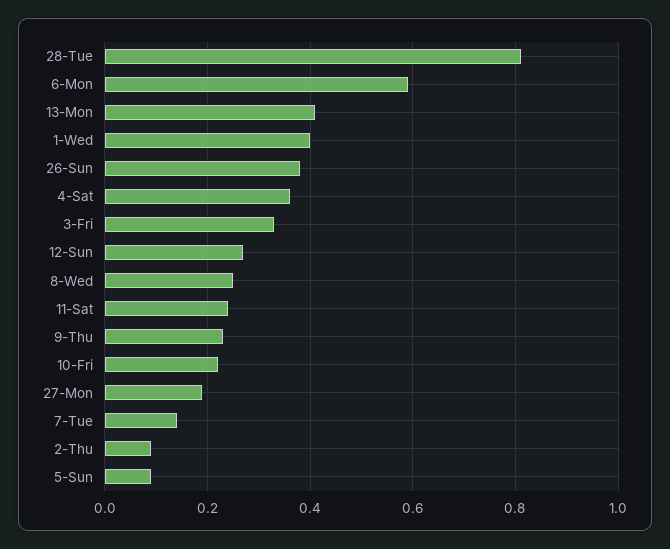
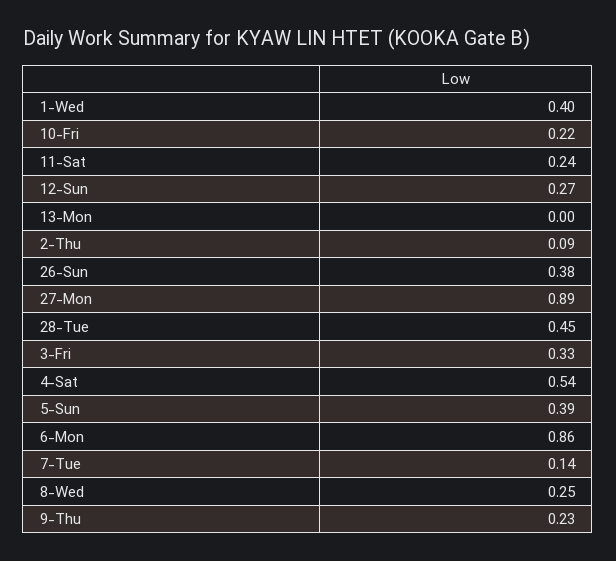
28-Tue: 0.8 -> 0.45
6-Mon: 0.6 -> 0.86
13-Mon: 0.4 -> 0
4-Sat: 0.35 -> 0.54
27-Mon: 0.2 -> 0.89
5-Sun: 0.1 -> 0.39

